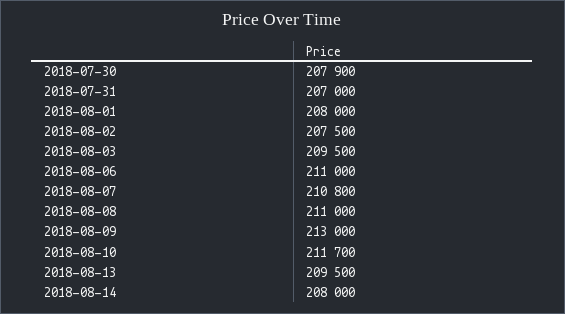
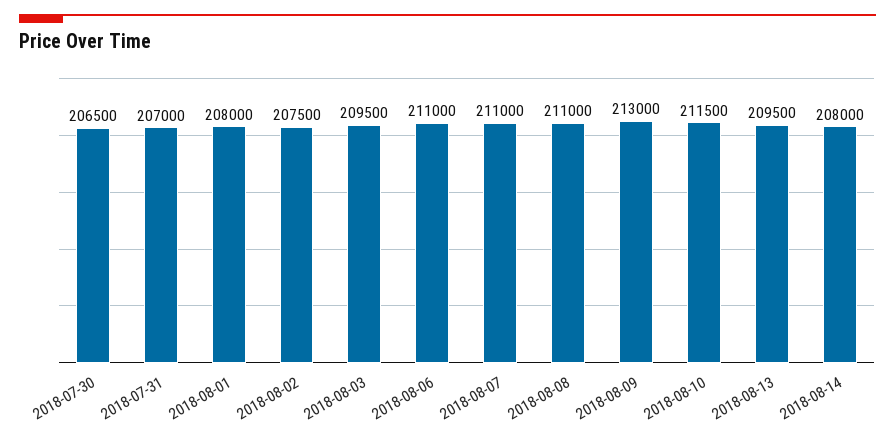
2018-07-30: 207900 -> 206500
2018-08-07: 210800 -> 211000
2018-08-10: 211700 -> 211500

